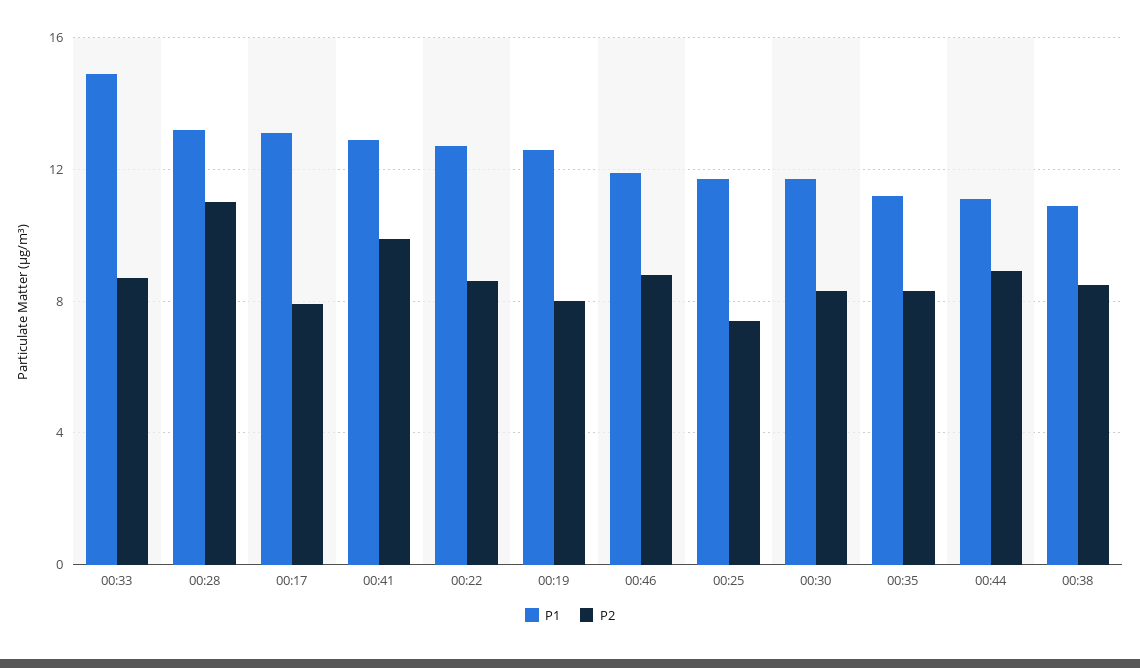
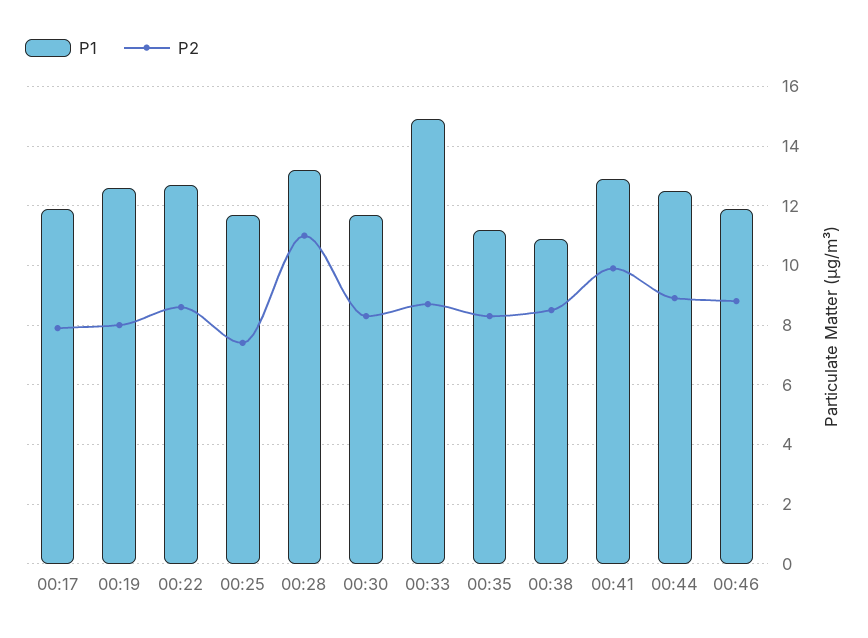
P1, 00:17: 13 -> 12
P1, 00:44: 11 -> 12.5

